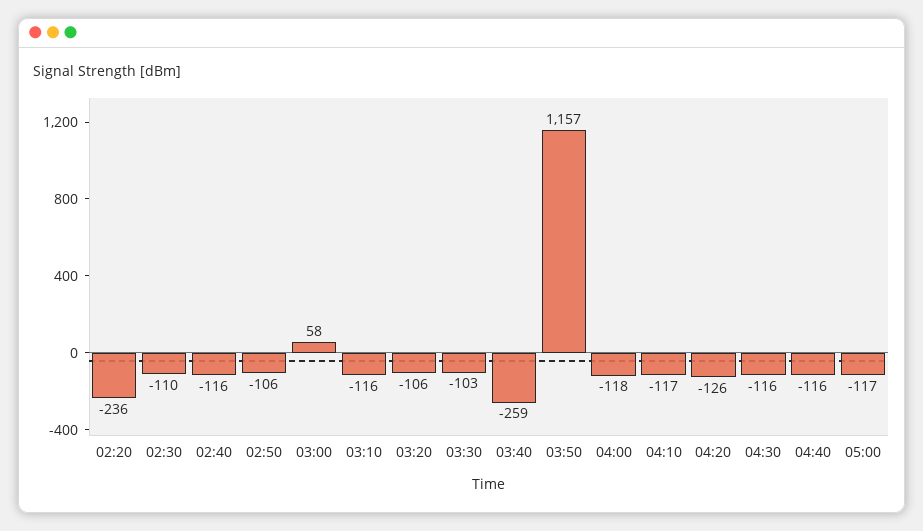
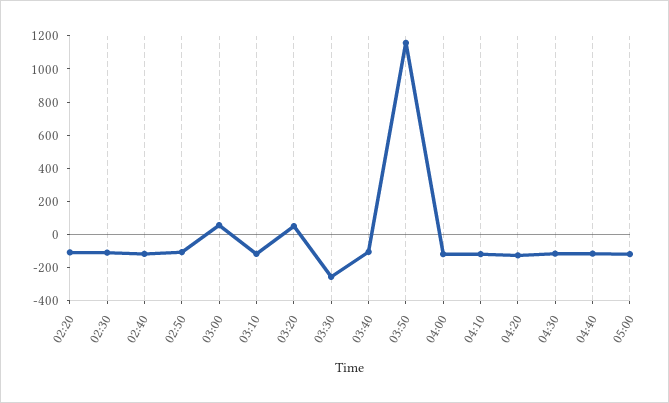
02:20: -236 -> -100
03:20: -106 -> 50
03:30: -103 -> -250
03:40: -259 -> -100

